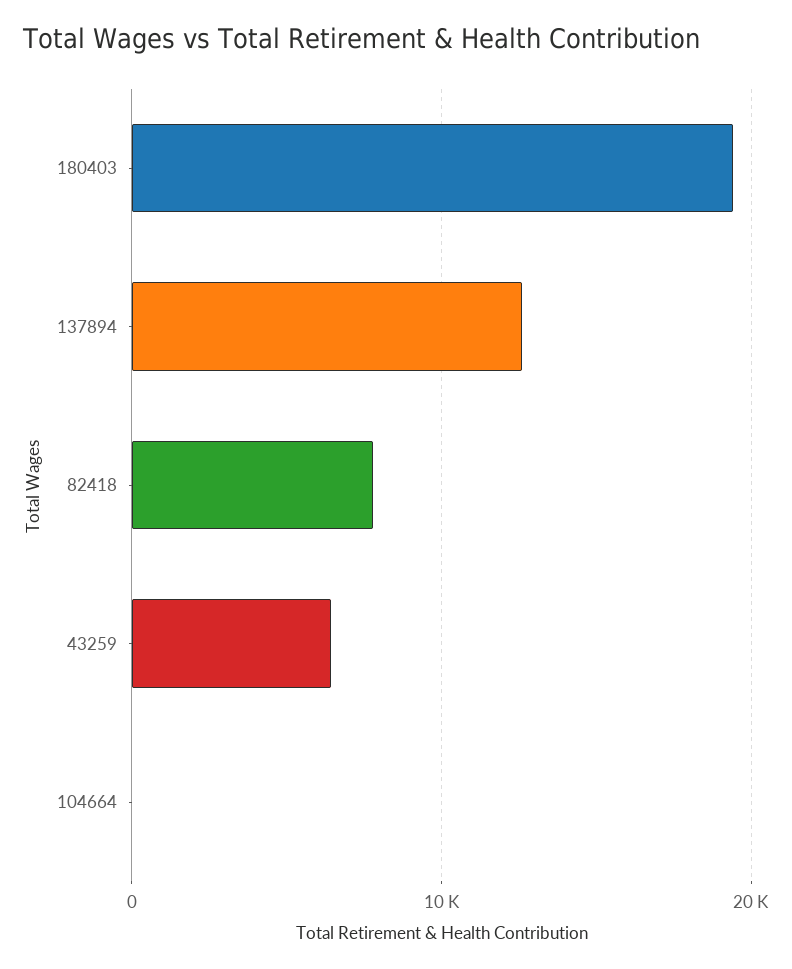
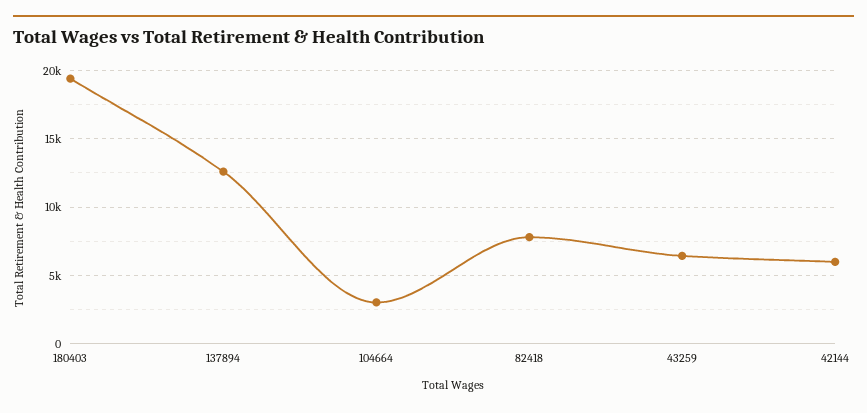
104664: 0 -> 3000
42144: none -> 6000

